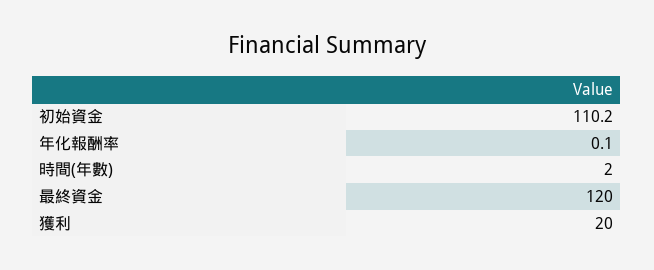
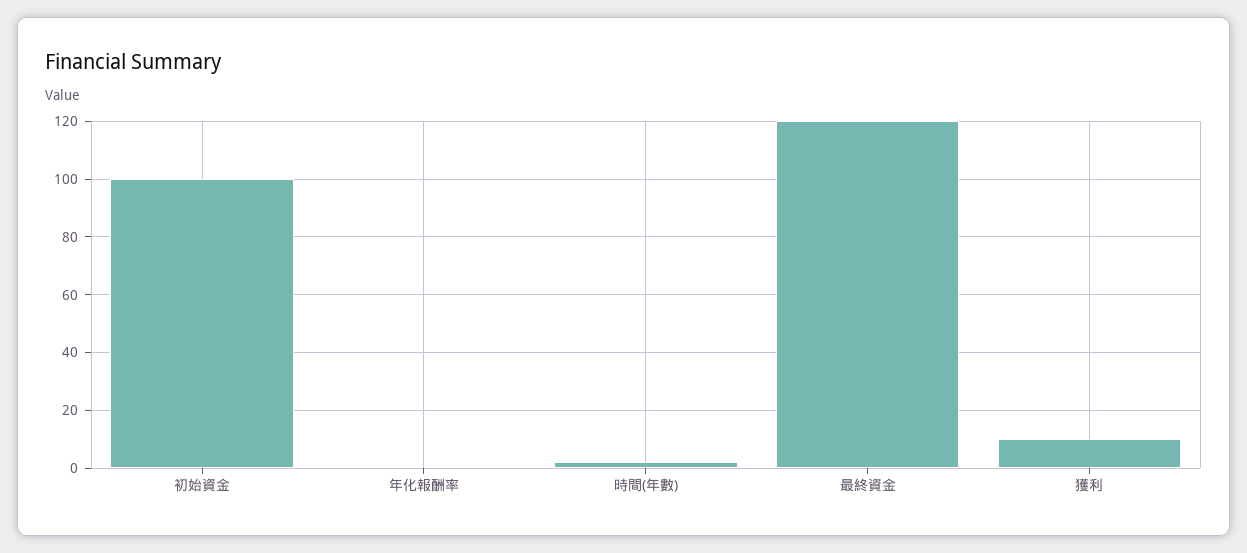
初始資金: 110.2 -> 100
獲利: 20 -> 10

